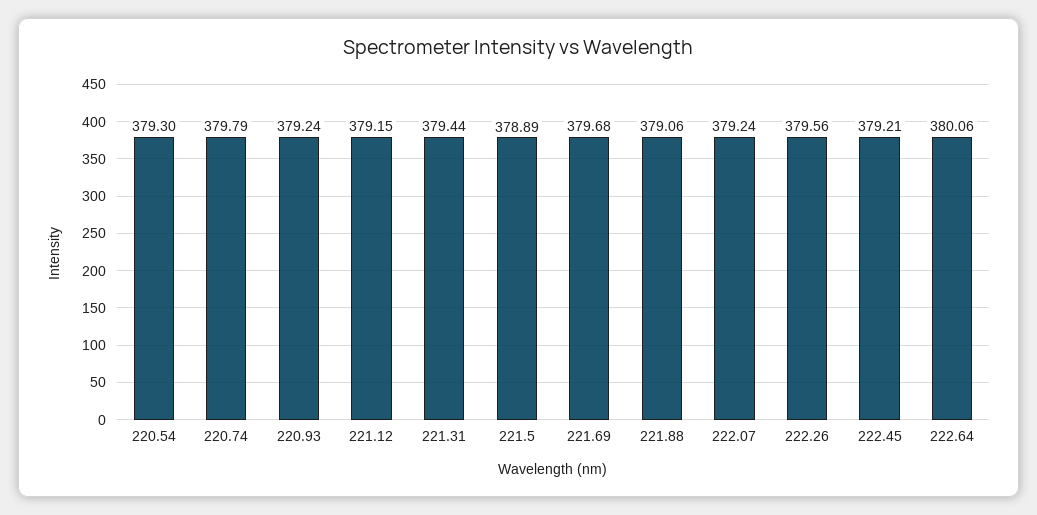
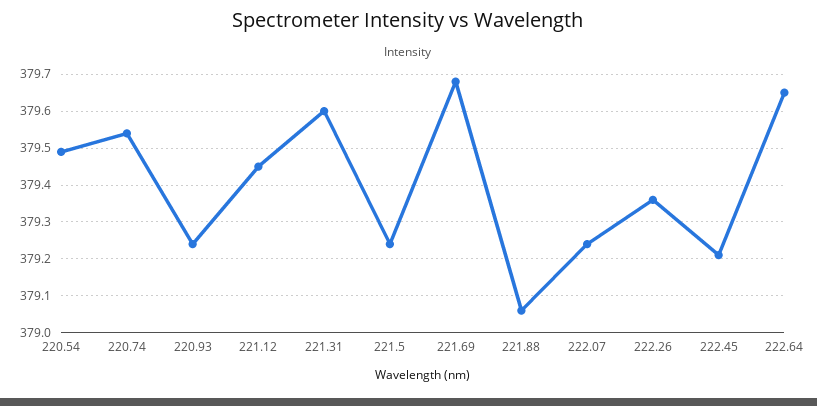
220.54: 379.3 -> 379.5
220.74: 379.79 -> 379.55
221.12: 379.15 -> 379.45
221.31: 379.44 -> 379.6
221.5: 378.89 -> 379.25
222.26: 379.56 -> 379.35
222.64: 380.06 -> 379.65

